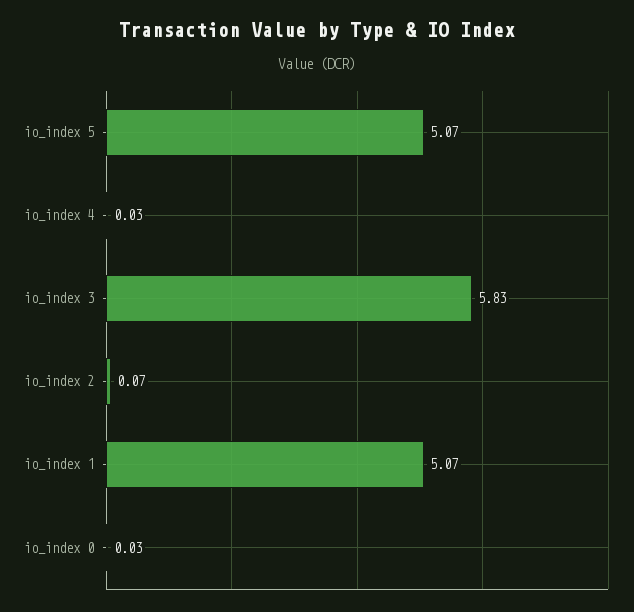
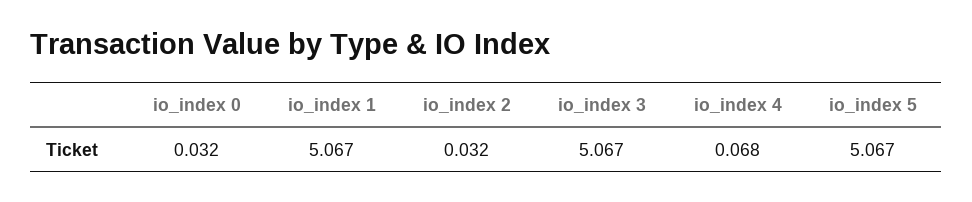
io_index 4: 0.03 -> 0.068
io_index 3: 5.83 -> 5.067
io_index 2: 0.07 -> 0.032

